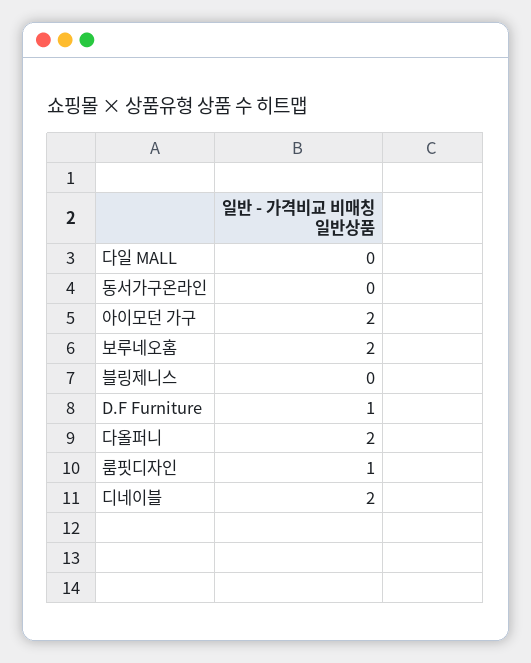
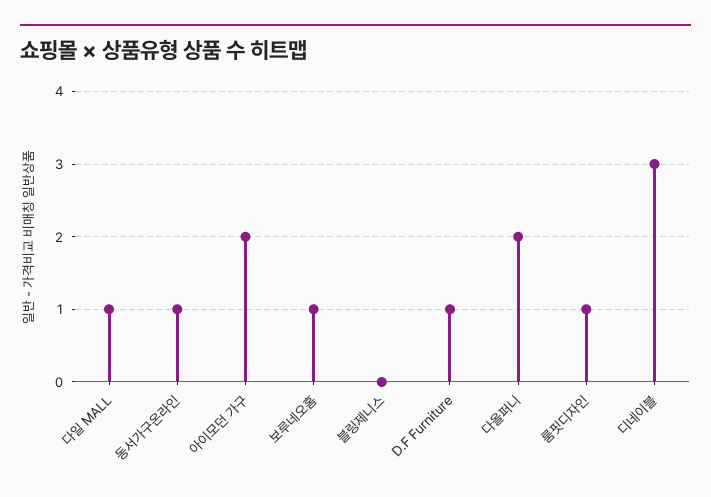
다일 MALL: 0 -> 1
동서가구온라인: 0 -> 1
보루네오홈: 2 -> 1
디네이블: 2 -> 3

